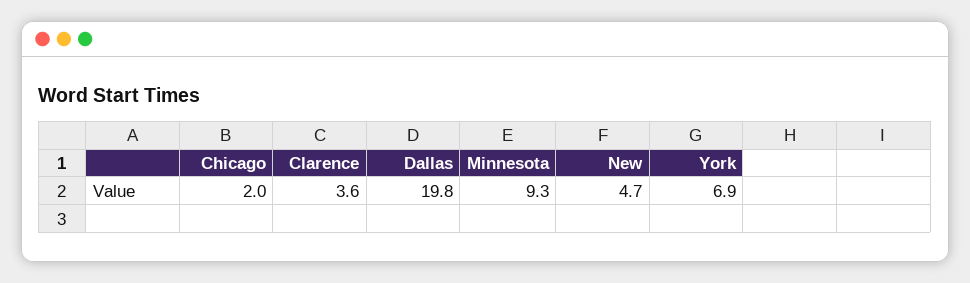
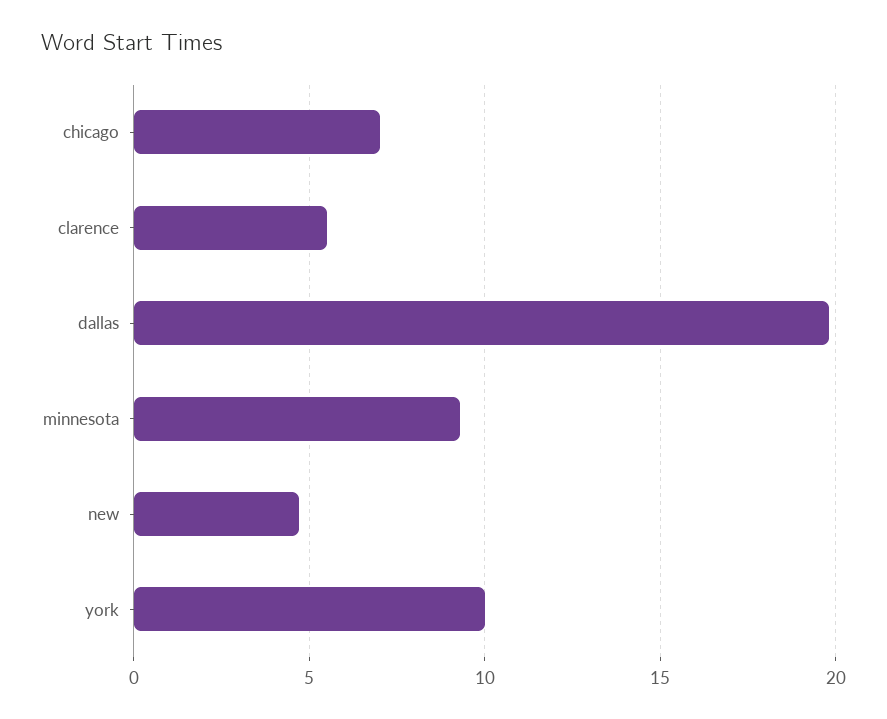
Chicago: 2 -> 7
Clarence: 3.6 -> 5.5
York: 6.9 -> 10

